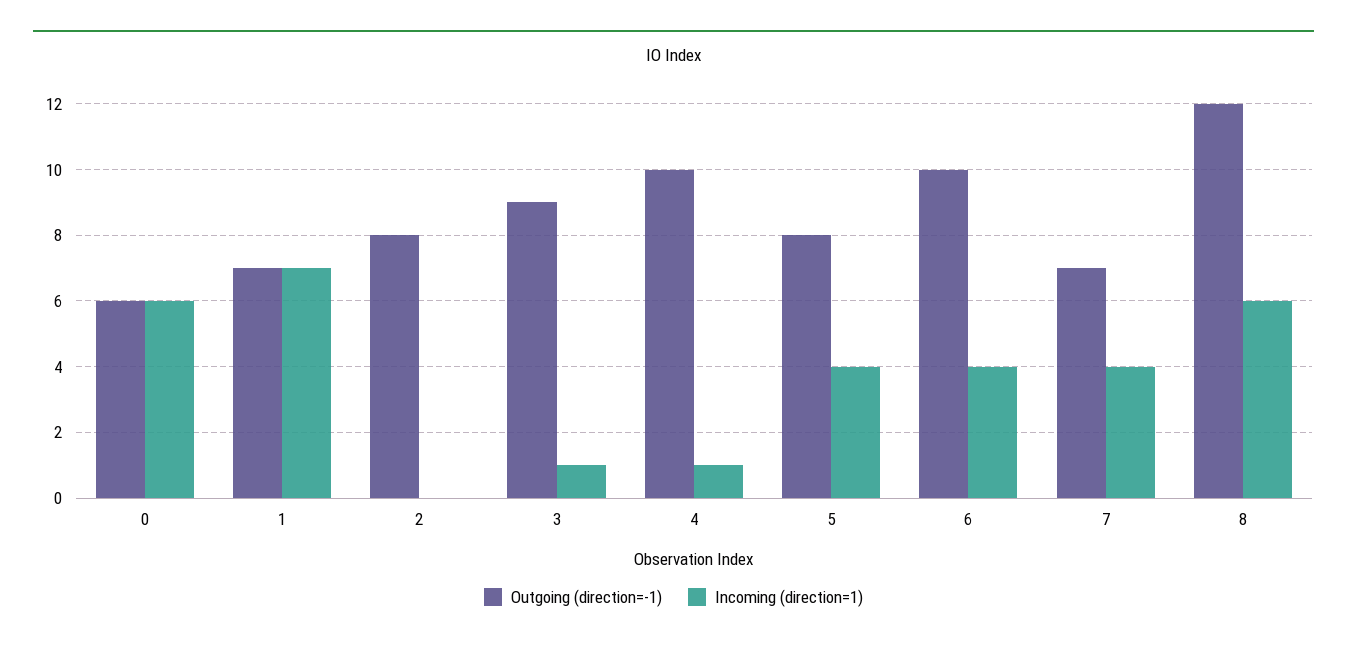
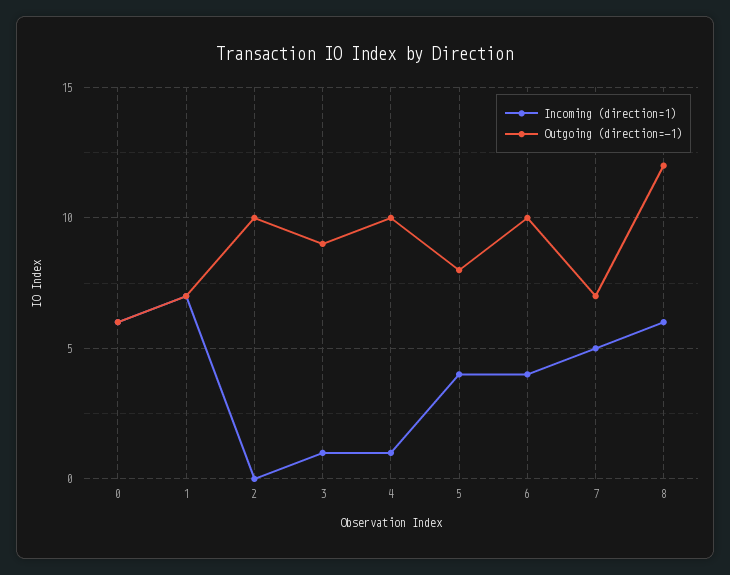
Outgoing (direction=-1), 2: 8 -> 10
Incoming (direction=1), 7: 4 -> 5

